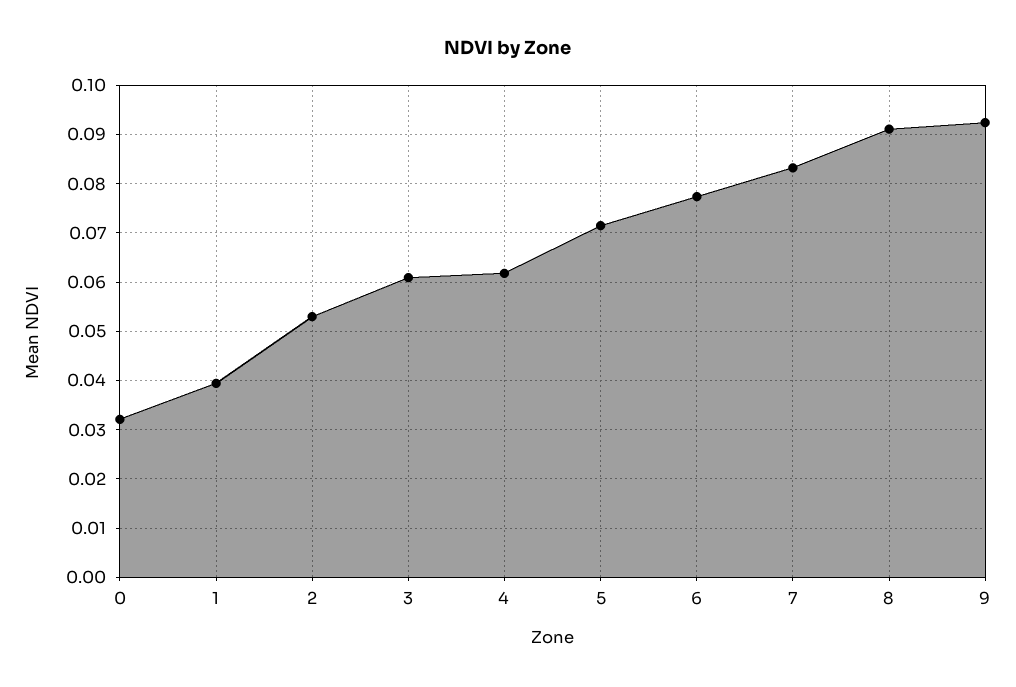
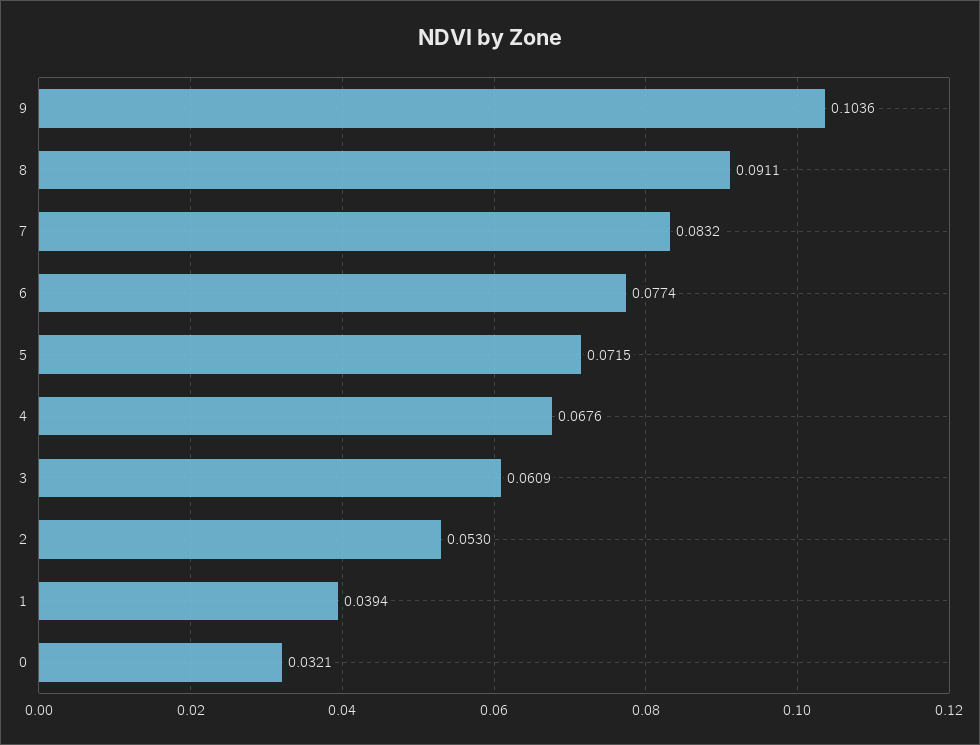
4: 0.062 -> 0.0676
9: 0.092 -> 0.1036

